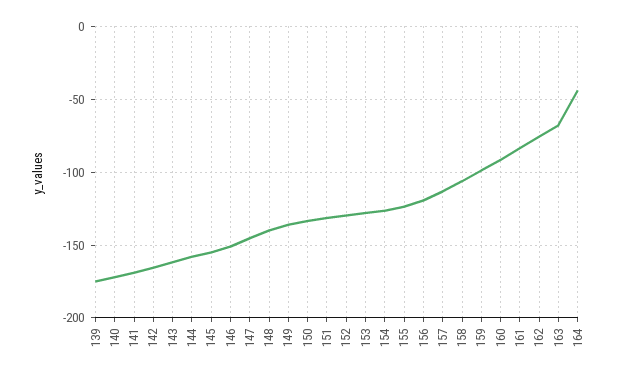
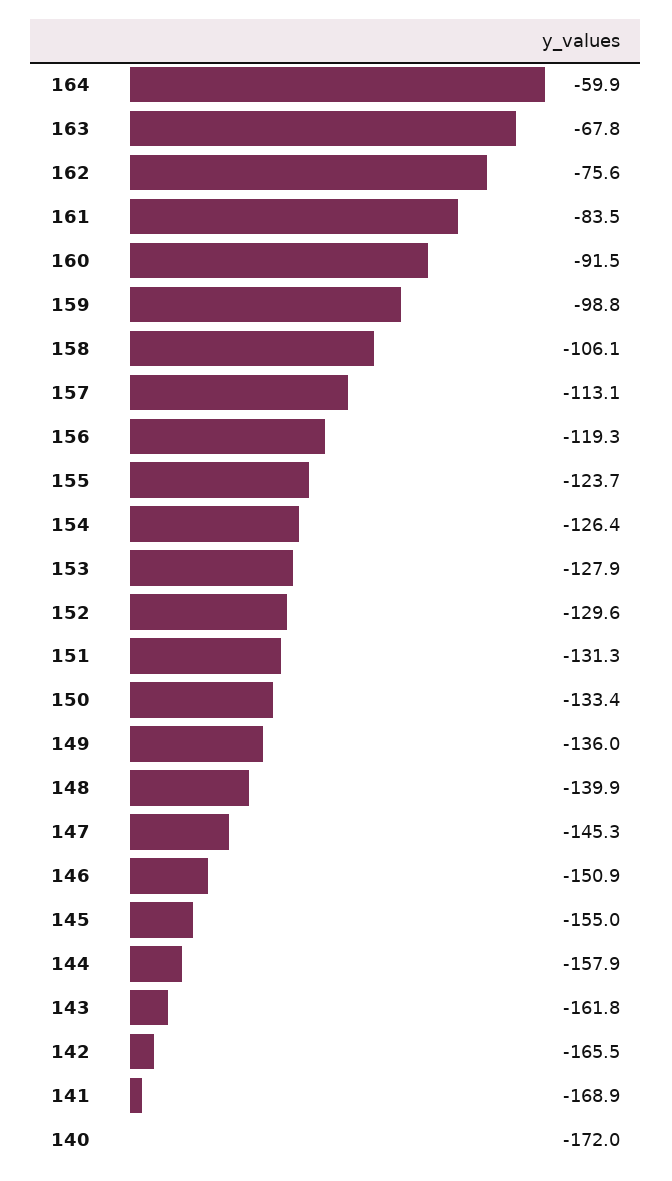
139: -175 -> none
164: -45 -> -59.9

